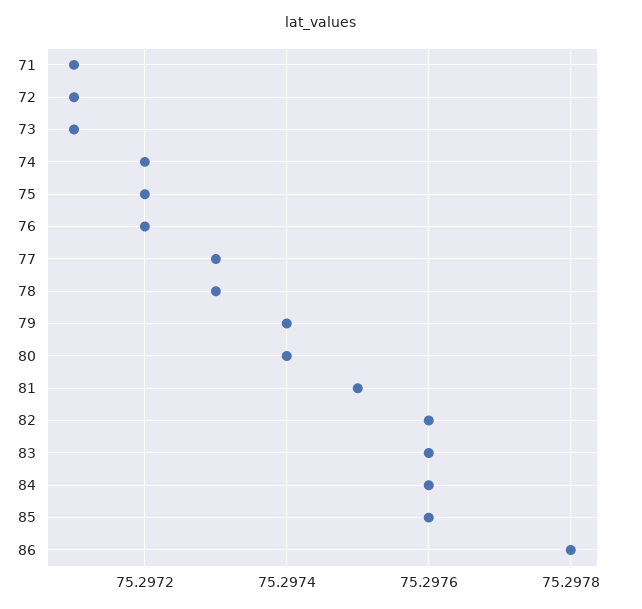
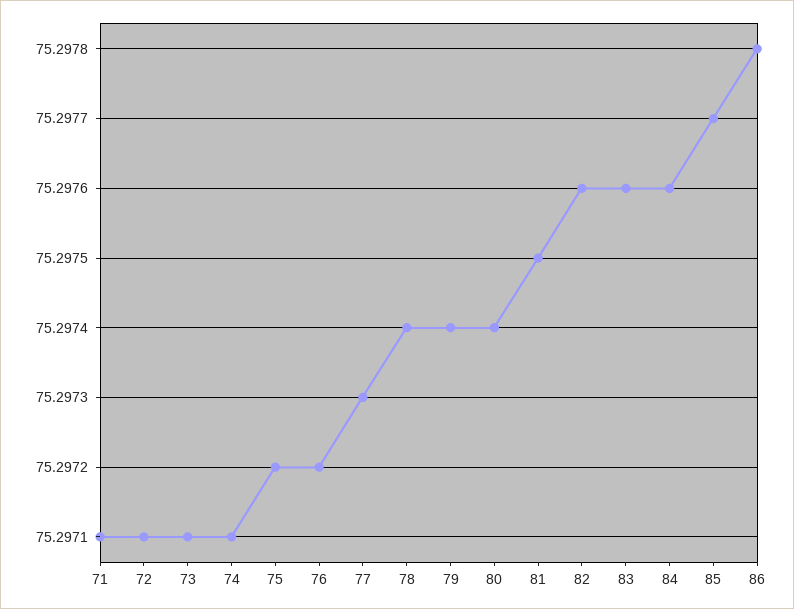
74: 75.2972 -> 75.2971
78: 75.2973 -> 75.2974
85: 75.2976 -> 75.2977

